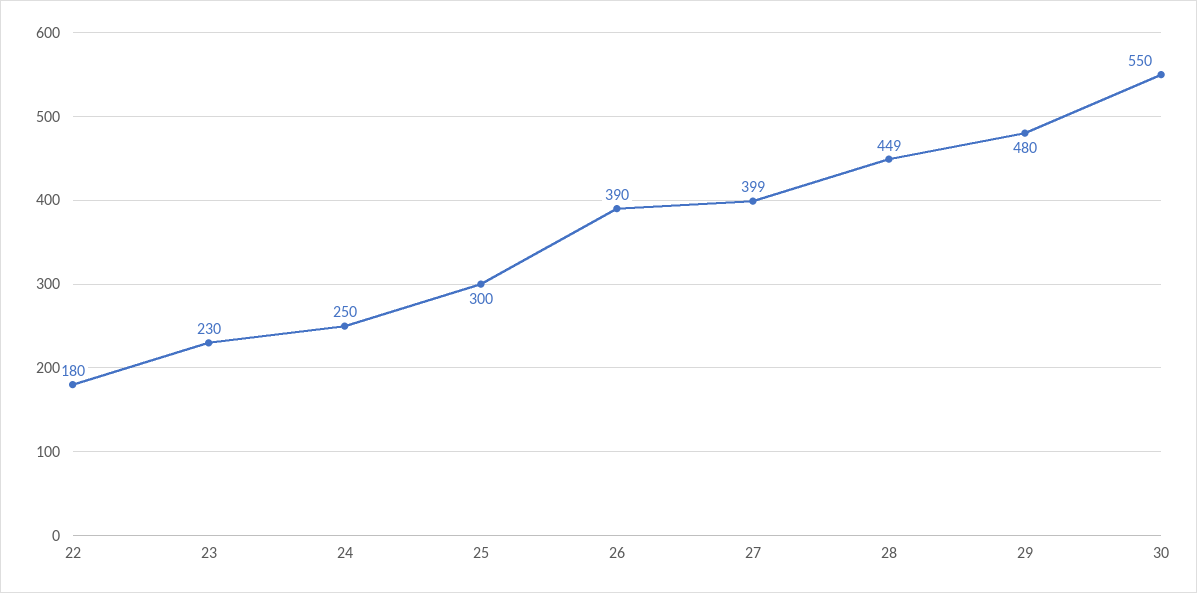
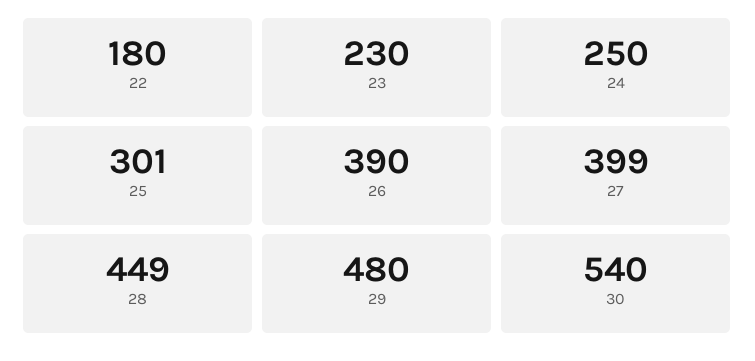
25: 300 -> 301
30: 550 -> 540

